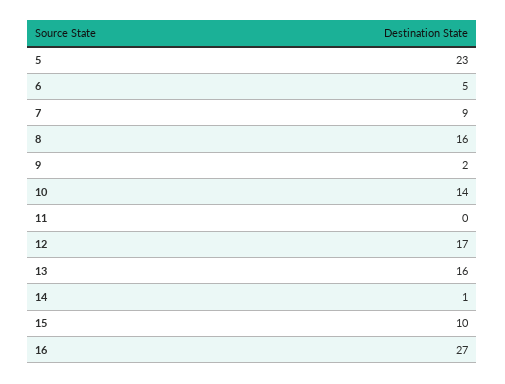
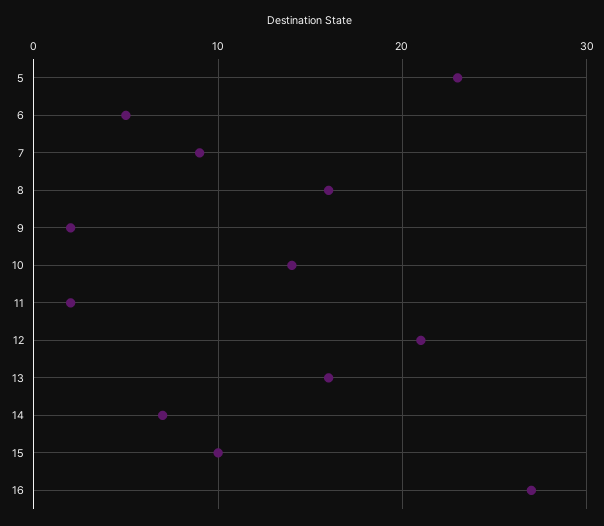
11: 0 -> 2
12: 17 -> 21
14: 1 -> 7

